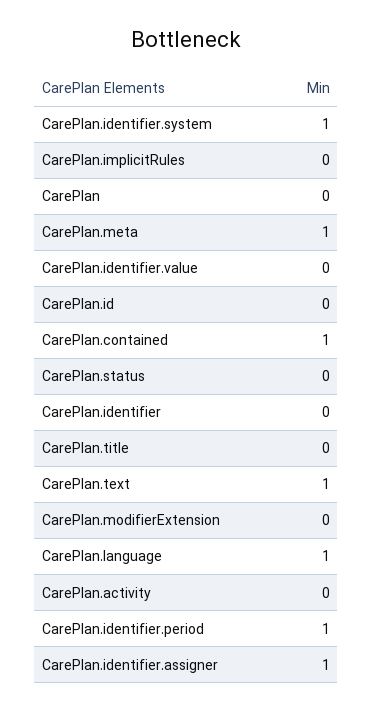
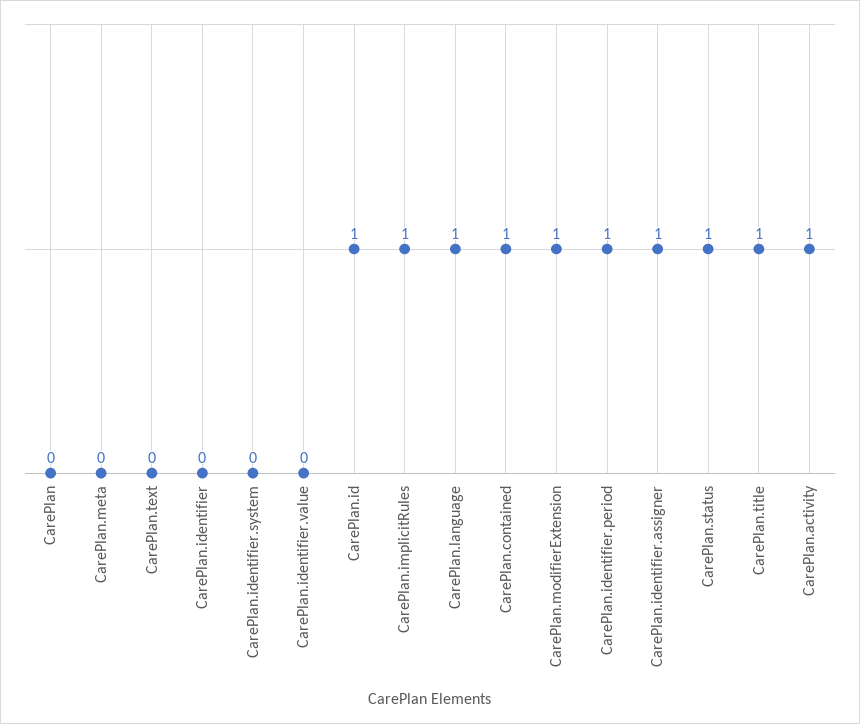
CarePlan.identifier.system: 1 -> 0
CarePlan.implicitRules: 0 -> 1
CarePlan.meta: 1 -> 0
CarePlan.id: 0 -> 1
CarePlan.status: 0 -> 1
CarePlan.title: 0 -> 1
CarePlan.text: 1 -> 0
CarePlan.modifierExtension: 0 -> 1
CarePlan.activity: 0 -> 1

